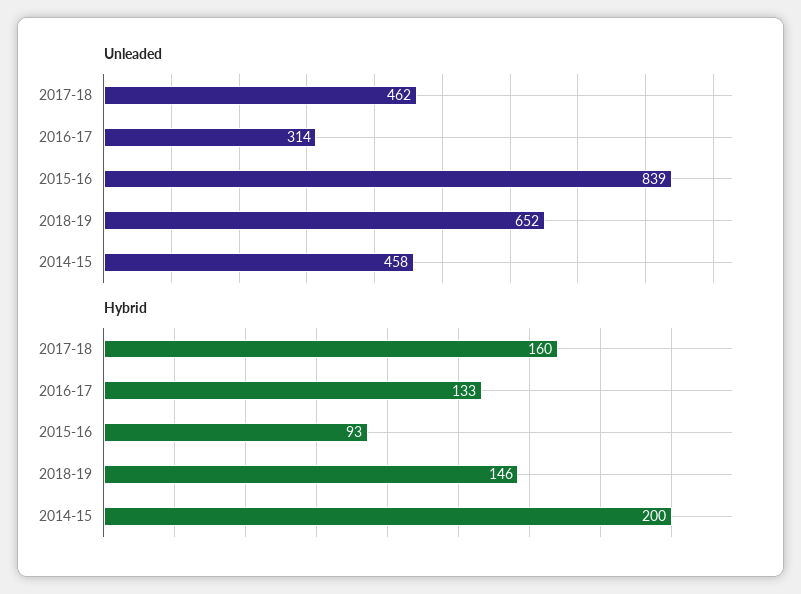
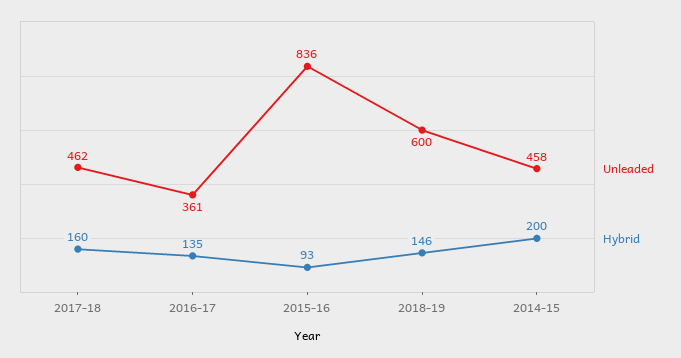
Unleaded, 2016-17: 314 -> 361
Unleaded, 2015-16: 839 -> 836
Unleaded, 2018-19: 652 -> 600
Hybrid, 2016-17: 133 -> 135

